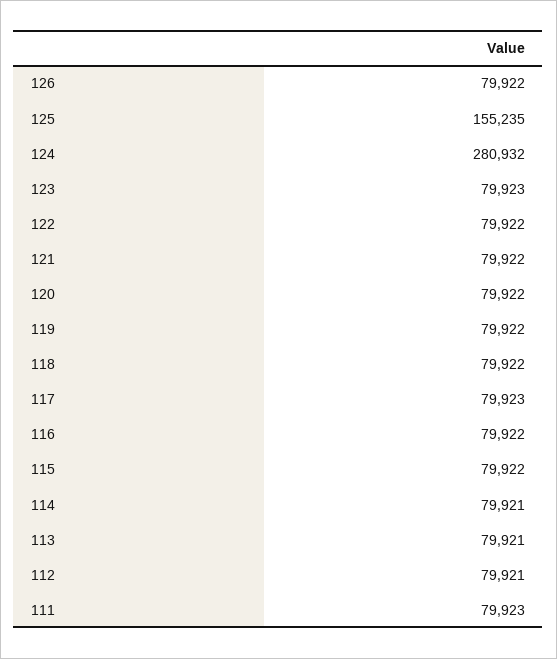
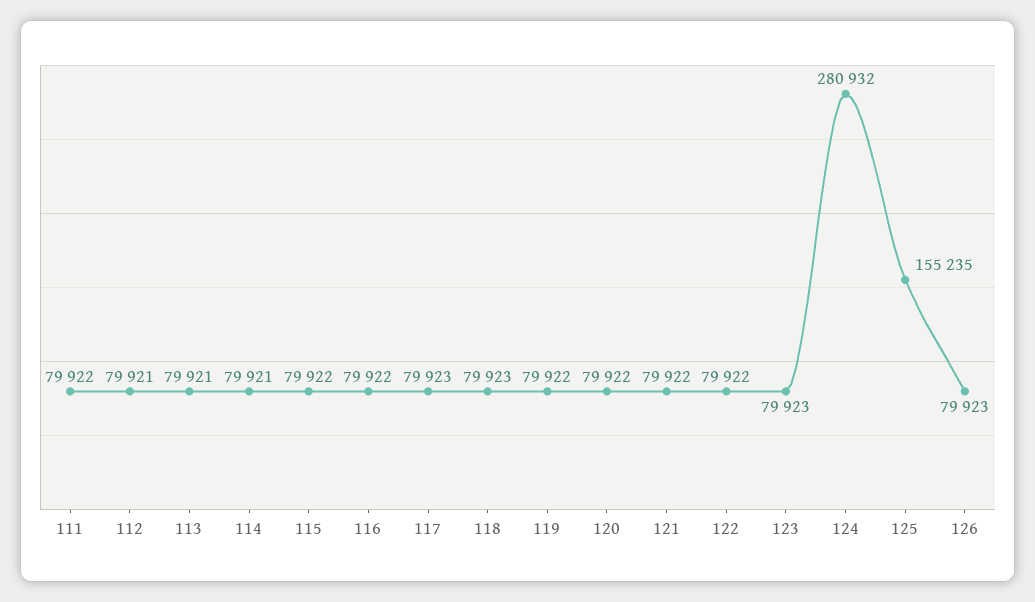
126: 79922 -> 79923
118: 79922 -> 79923
111: 79923 -> 79922

